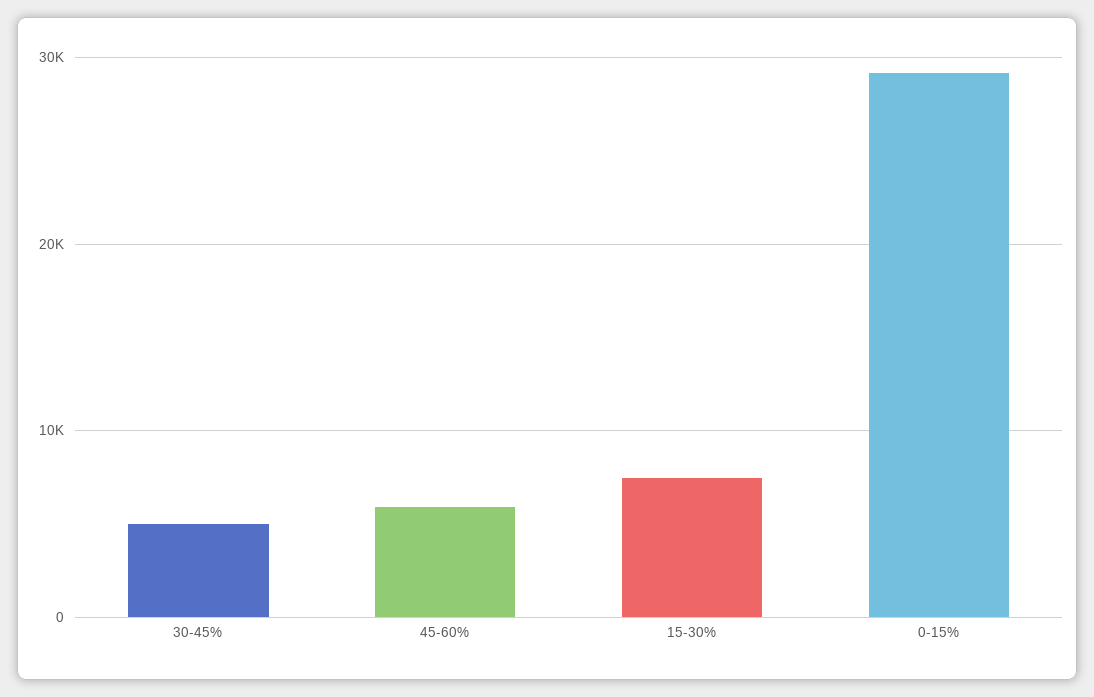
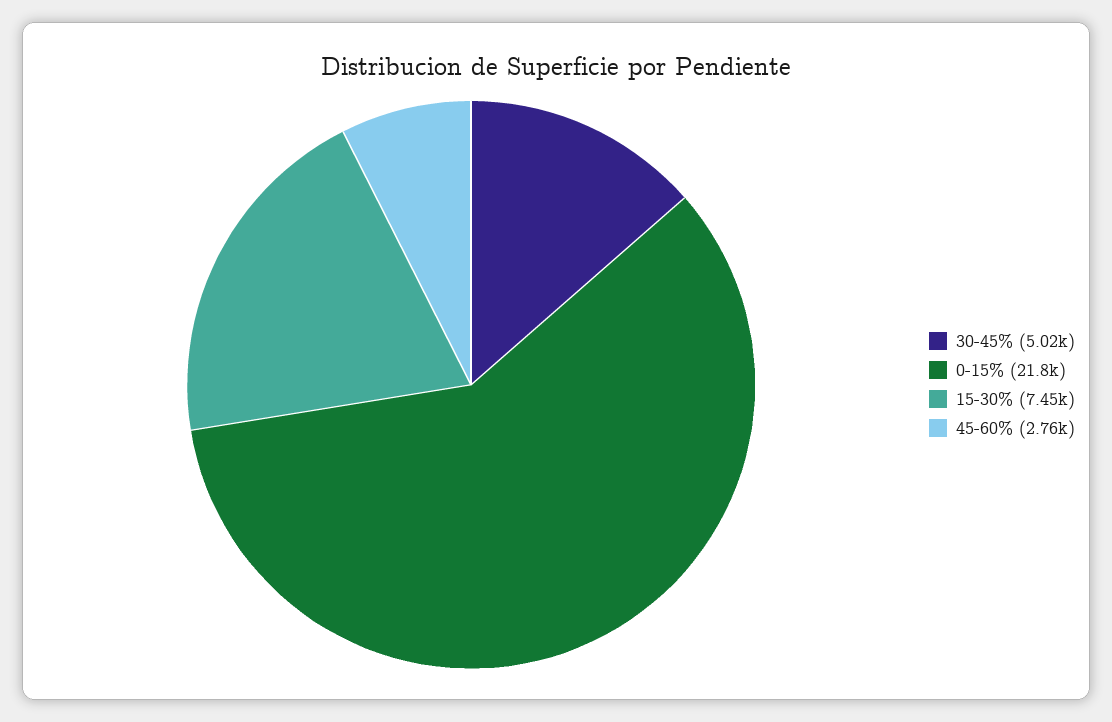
45-60%: 6000 -> 2760
0-15%: 29000 -> 21800

